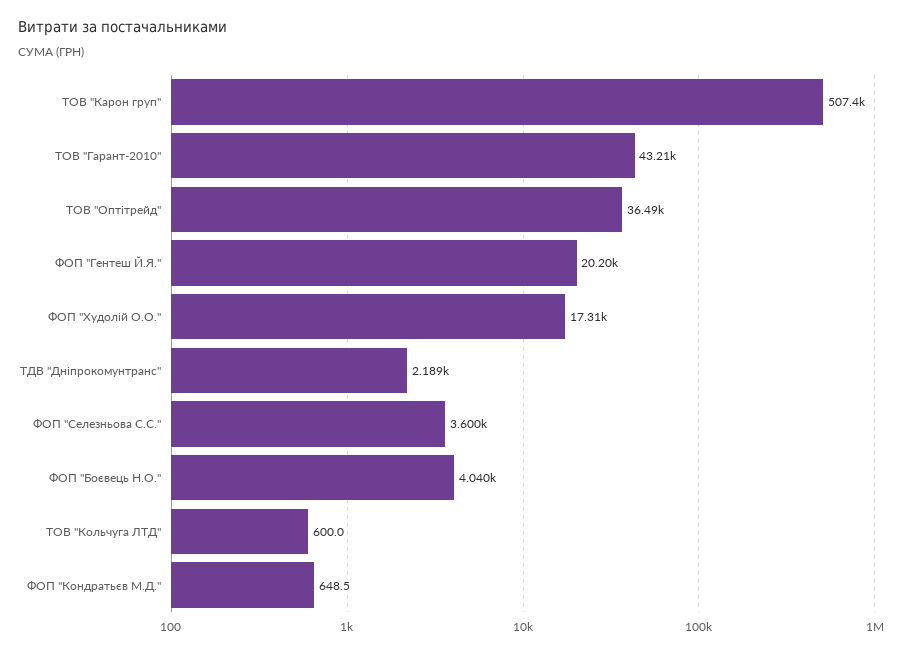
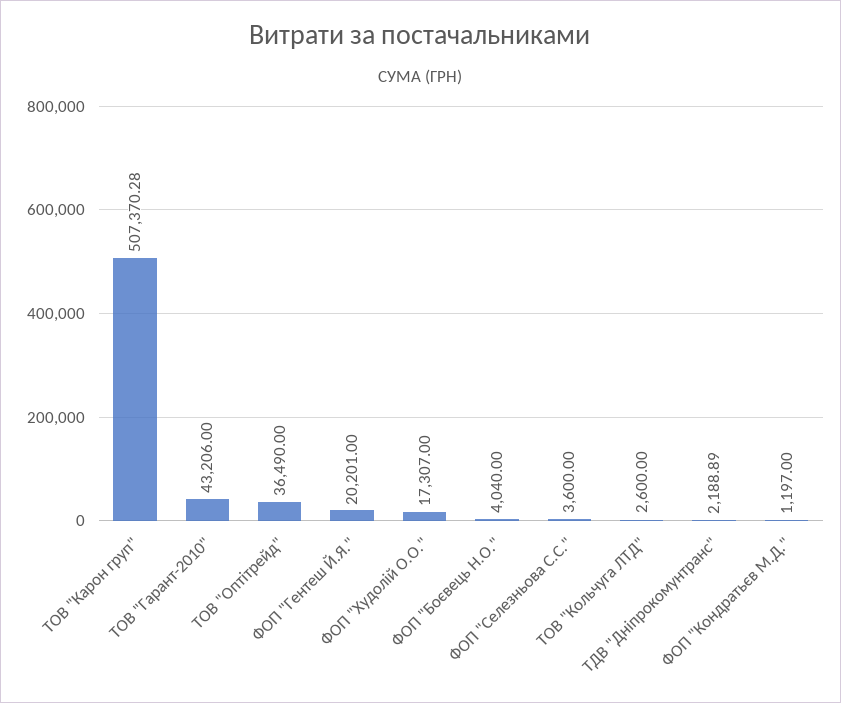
ТОВ "Кольчуга ЛТД": 600 -> 2600
ФОП "Кондратьєв М.Д.": 648.5 -> 1197

